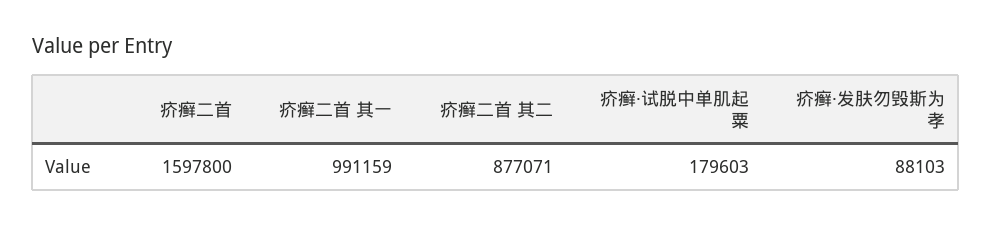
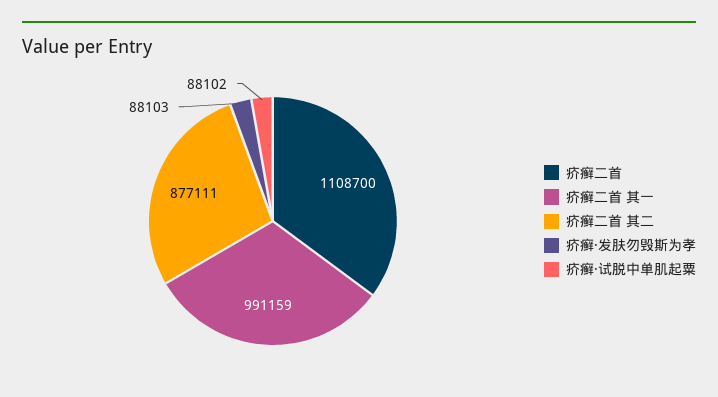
疥癣二首: 1597800 -> 1108700
疥癣二首 其二: 877071 -> 877111
疥癣·试脱中单肌起粟: 179603 -> 88102

